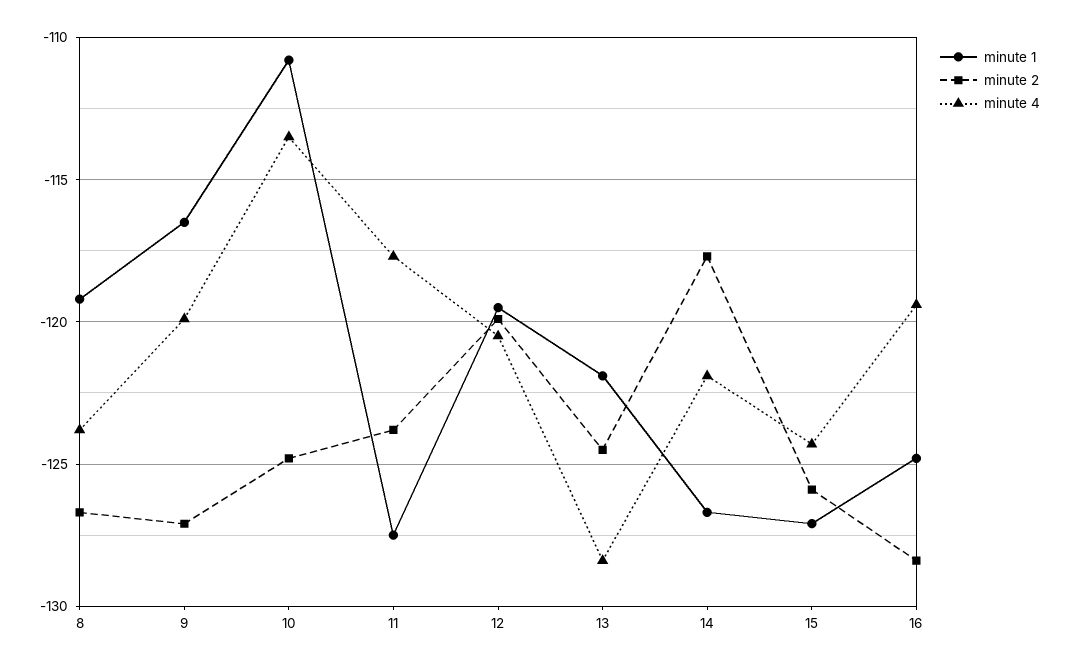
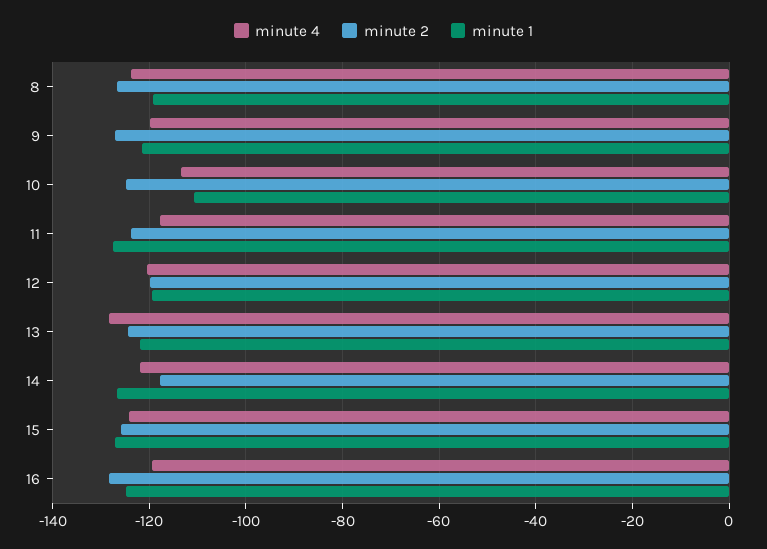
minute 1, 9: -116.5 -> -122

